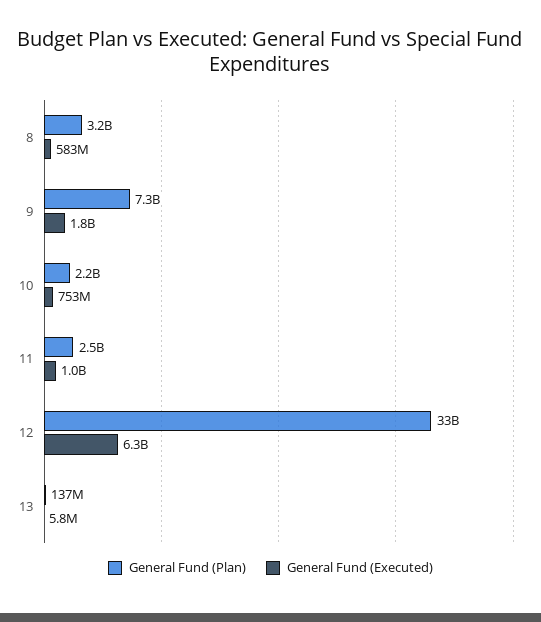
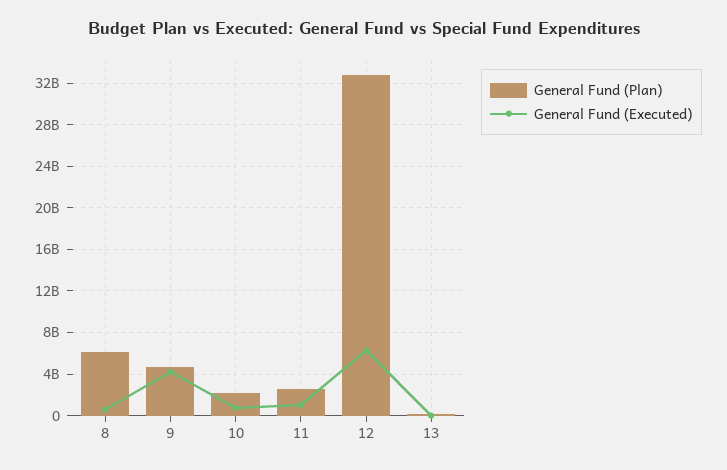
General Fund (Plan), 8: 3200000000 -> 6000000000
General Fund (Plan), 9: 7300000000 -> 5000000000
General Fund (Executed), 9: 1800000000 -> 4000000000

